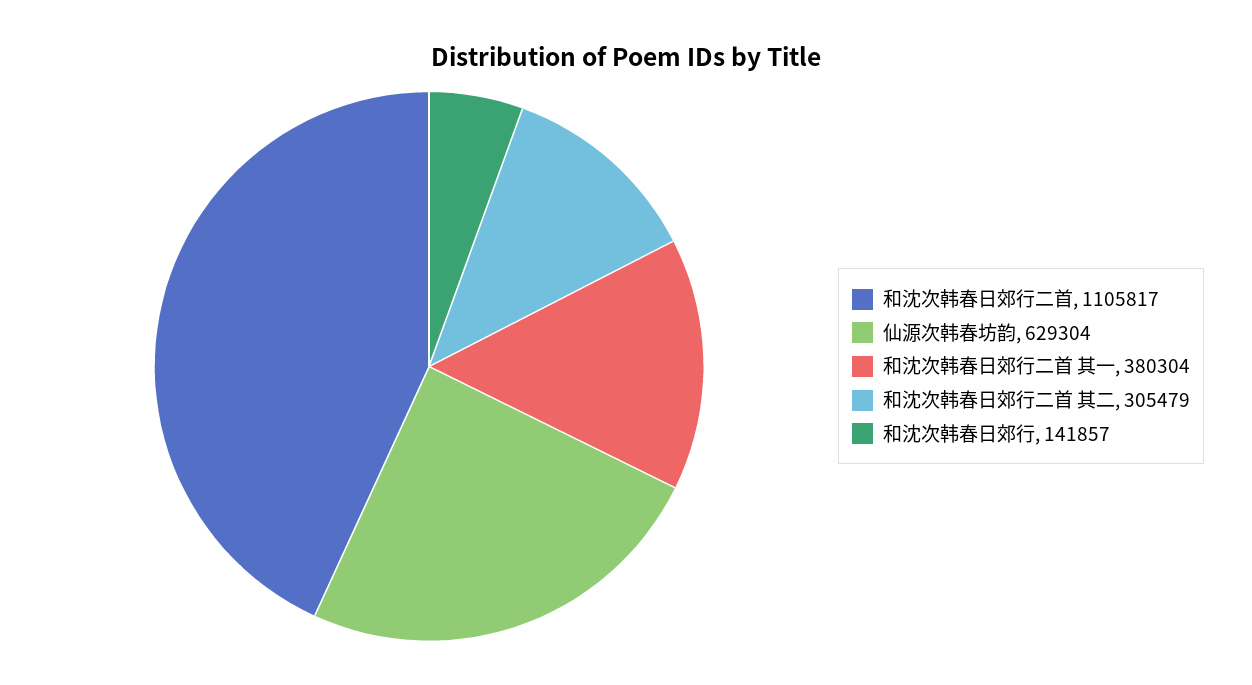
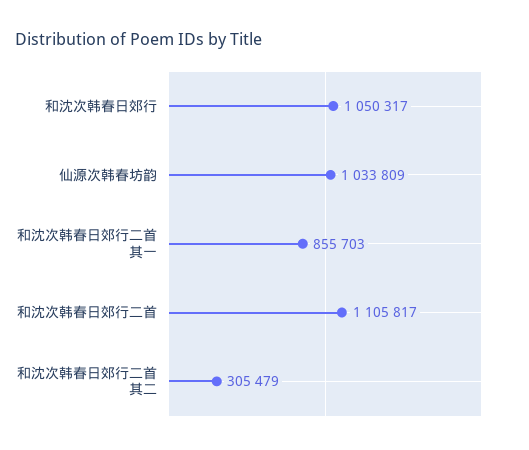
仙源次韩春坊韵: 629304 -> 1033809
和沈次韩春日郊行二首 其一: 380304 -> 855703
和沈次韩春日郊行: 141857 -> 1050317

